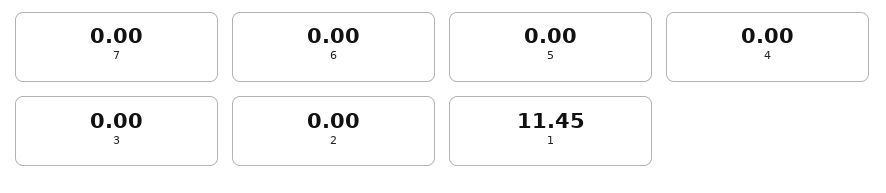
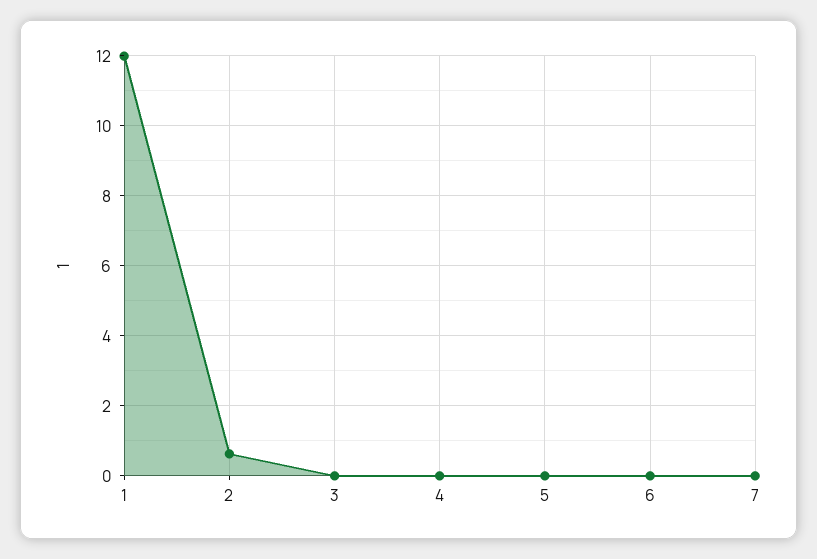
2: 0 -> 0.6
1: 11.45 -> 12

